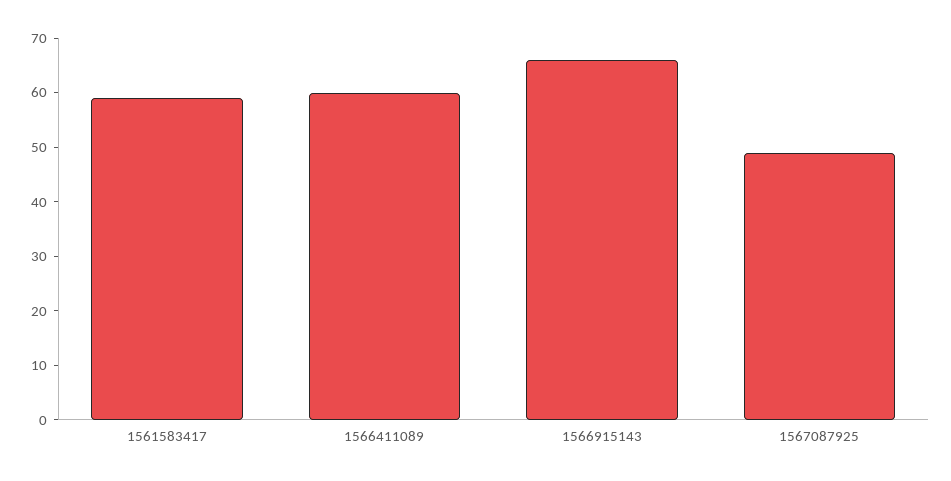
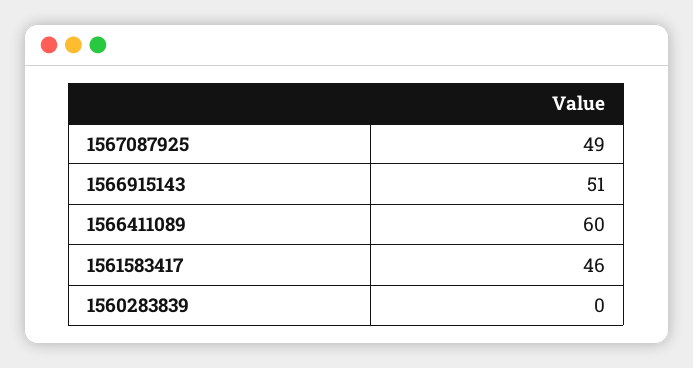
1561583417: 60 -> 46
1566915143: 65 -> 51
1560283839: none -> 0

